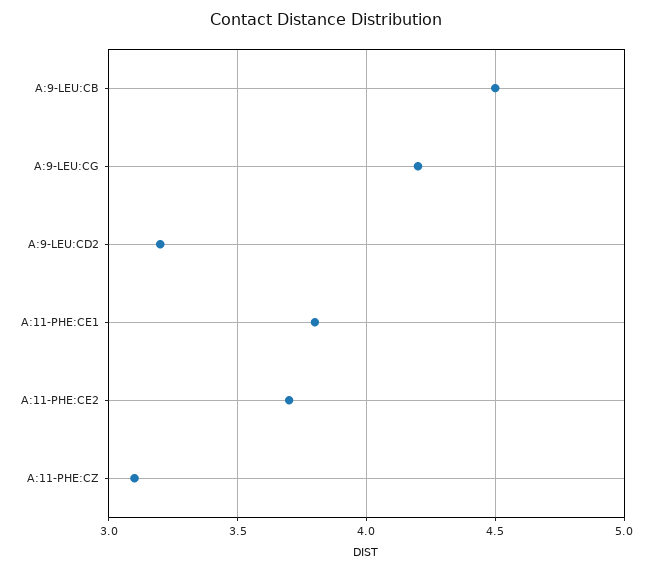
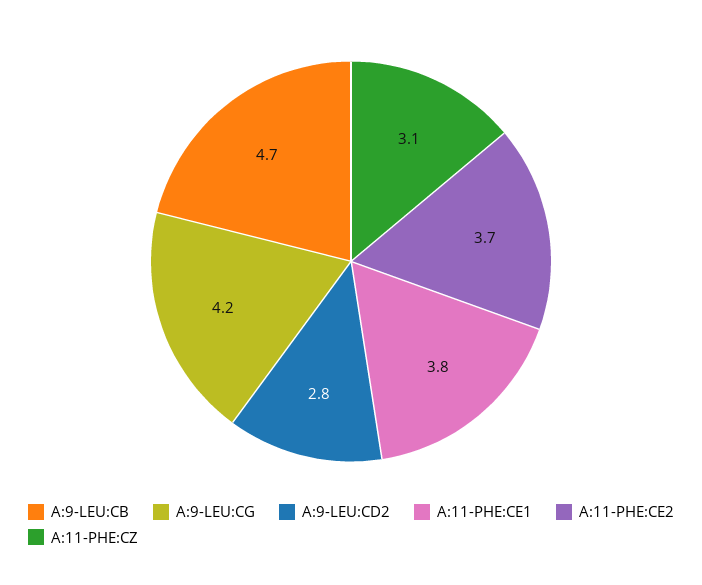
A:9-LEU:CB: 4.5 -> 4.7
A:9-LEU:CD2: 3.2 -> 2.8

